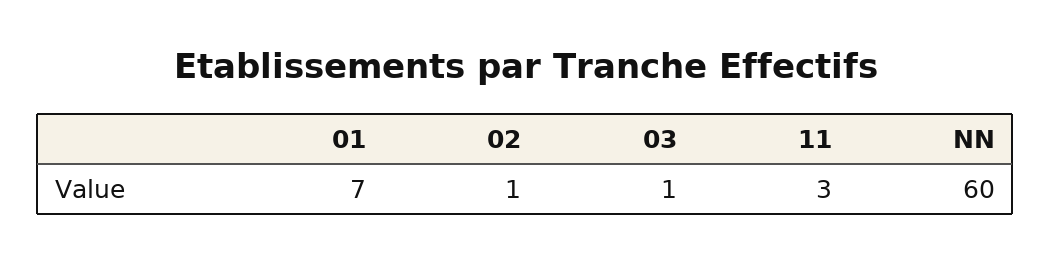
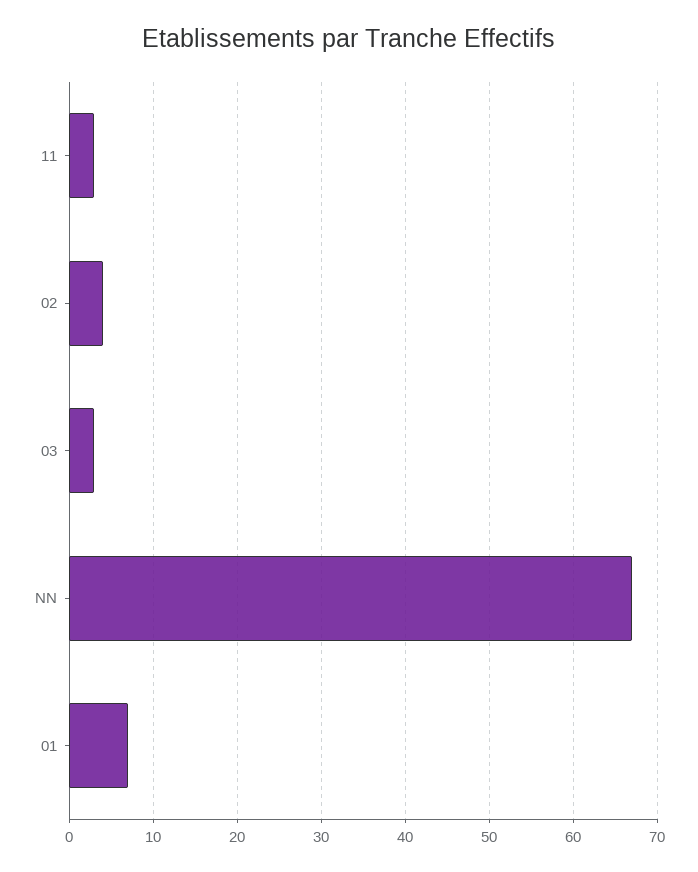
02: 1 -> 4
03: 1 -> 3
NN: 60 -> 67

